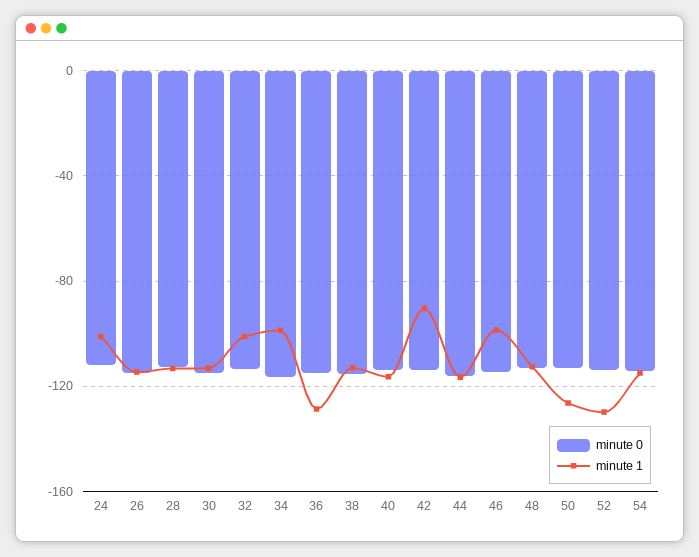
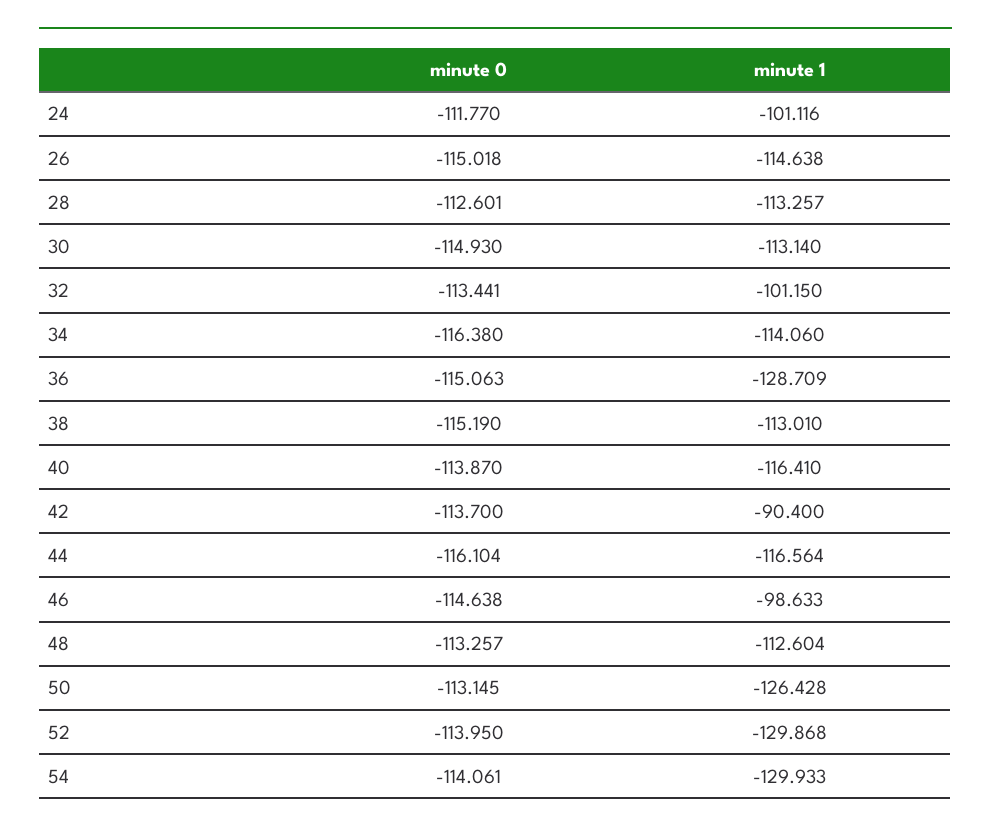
minute 1, 34: -100 -> -114.06
minute 1, 54: -115 -> -129.933

